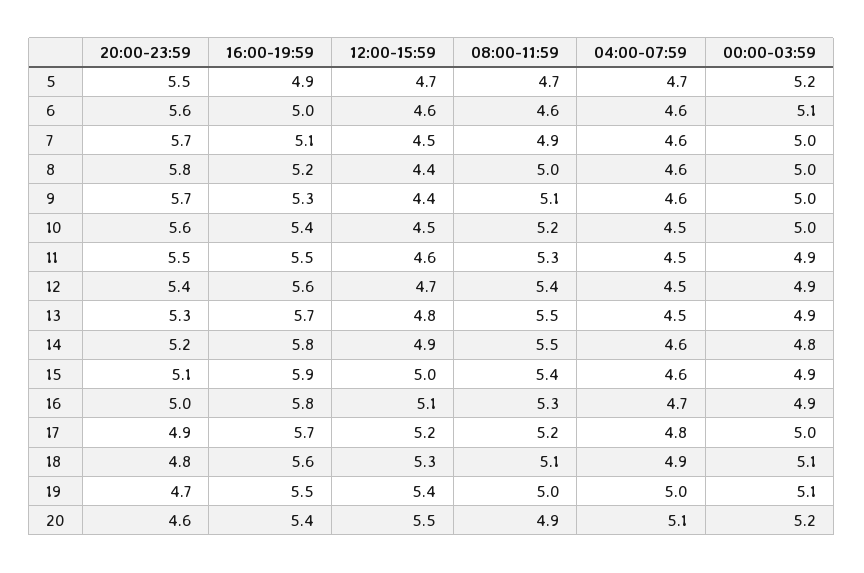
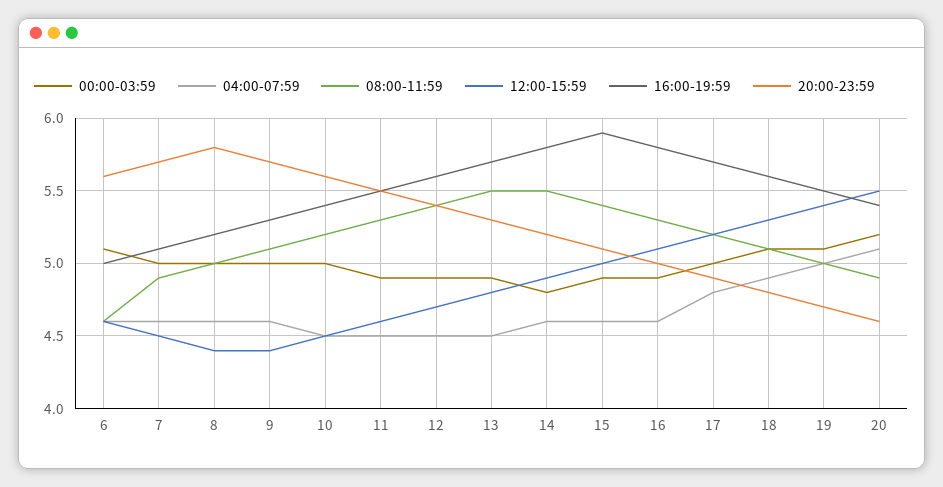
20:00-23:59, 5: 5.5 -> none
16:00-19:59, 5: 4.9 -> none
12:00-15:59, 5: 4.7 -> none
08:00-11:59, 5: 4.7 -> none
04:00-07:59, 5: 4.7 -> none
00:00-03:59, 5: 5.2 -> none
04:00-07:59, 16: 4.7 -> 4.6

